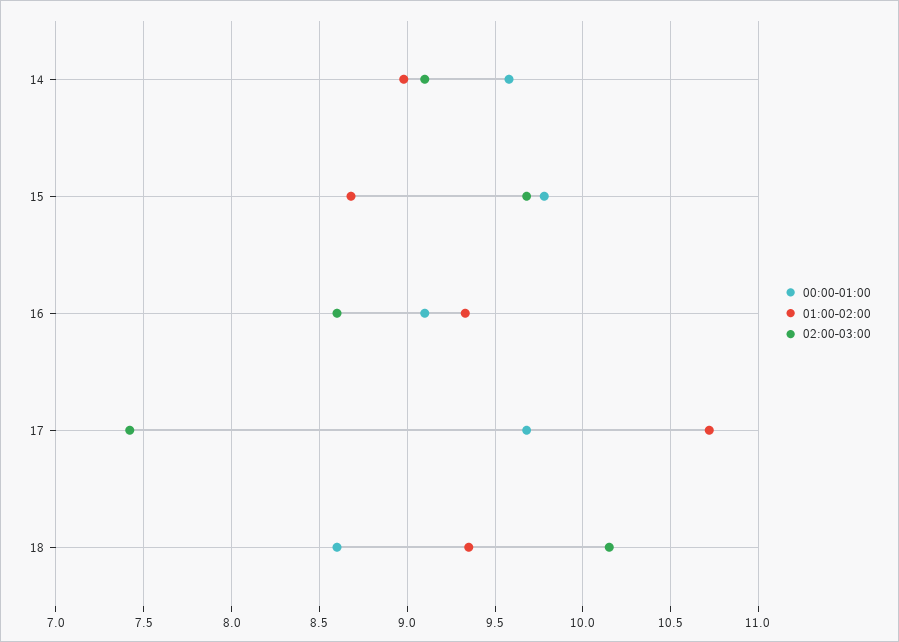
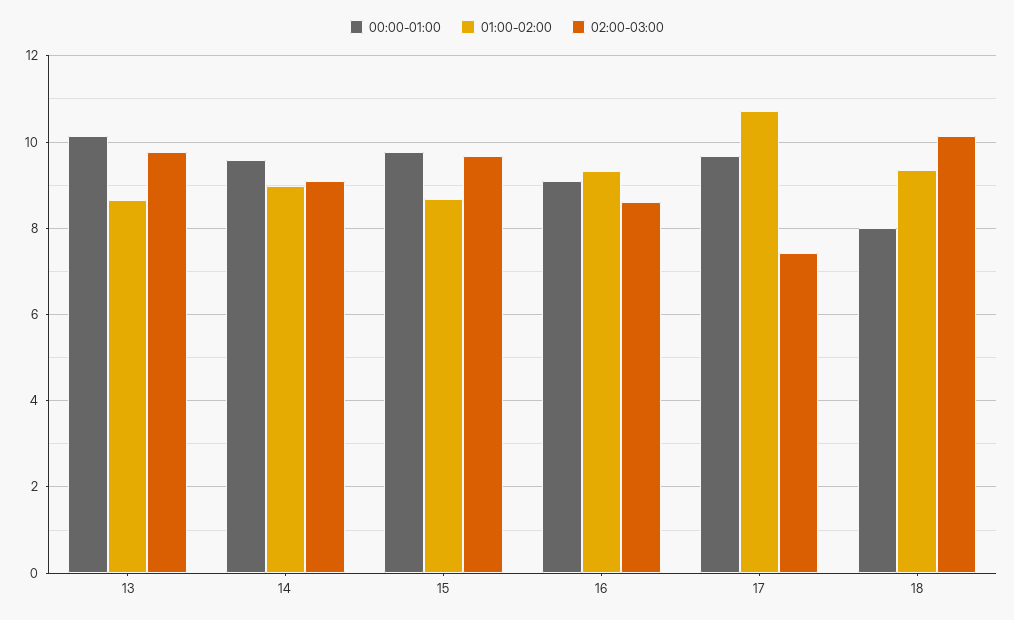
00:00-01:00, 18: 8.6 -> 8
00:00-01:00, 13: none -> 10.2
01:00-02:00, 13: none -> 8.6
02:00-03:00, 13: none -> 9.8

